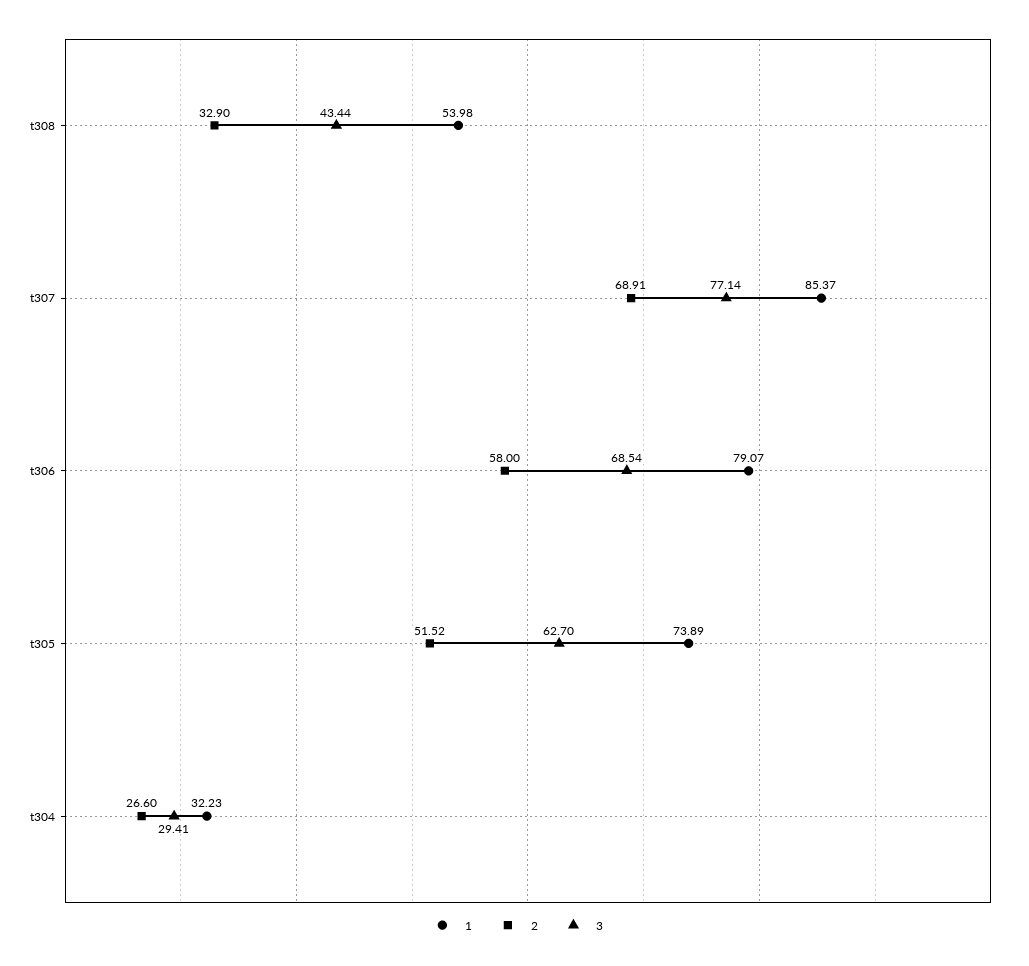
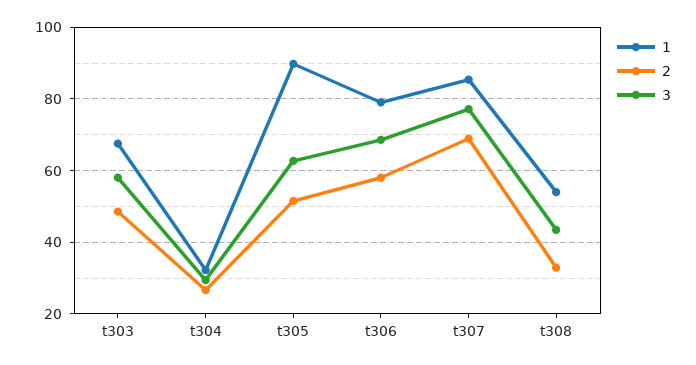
1, t305: 73.89 -> 90
1, t303: none -> 68
2, t303: none -> 48
3, t303: none -> 58

